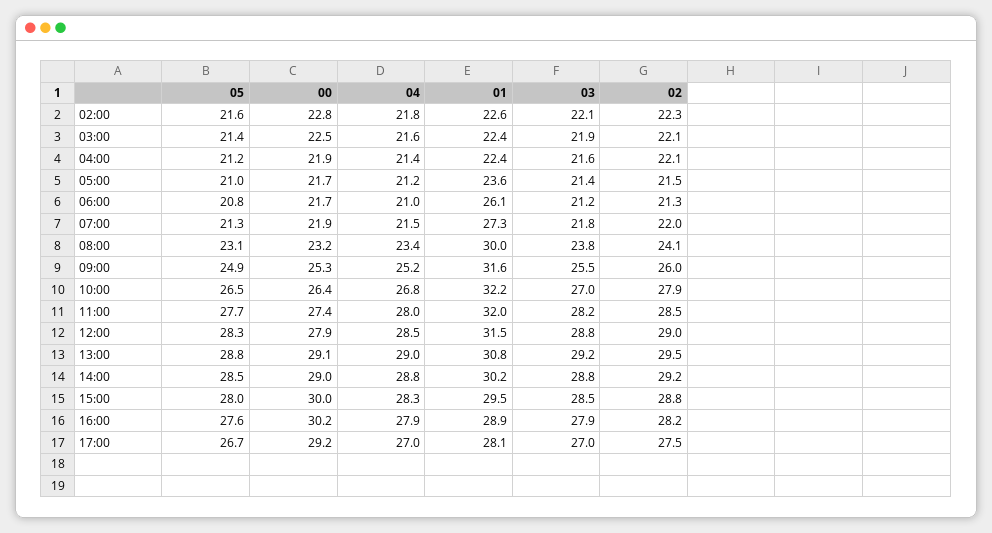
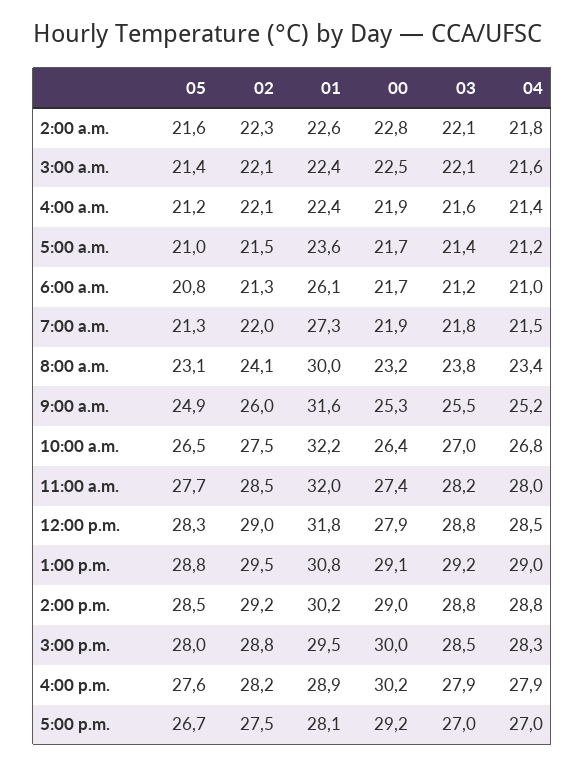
03, 03:00: 21.9 -> 22.1
02, 10:00: 27.9 -> 27.5
01, 12:00: 31.5 -> 31.8

